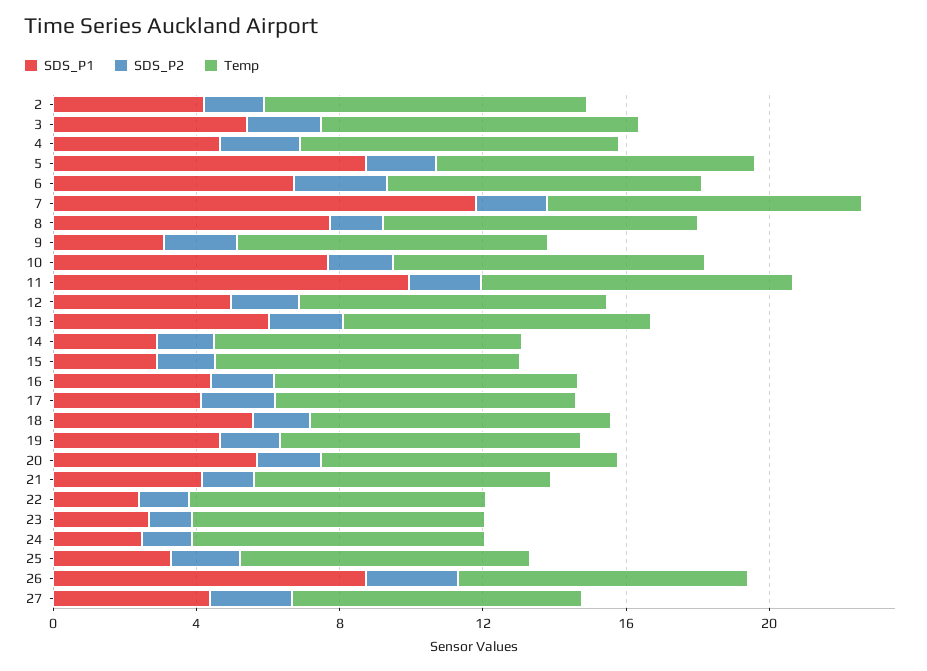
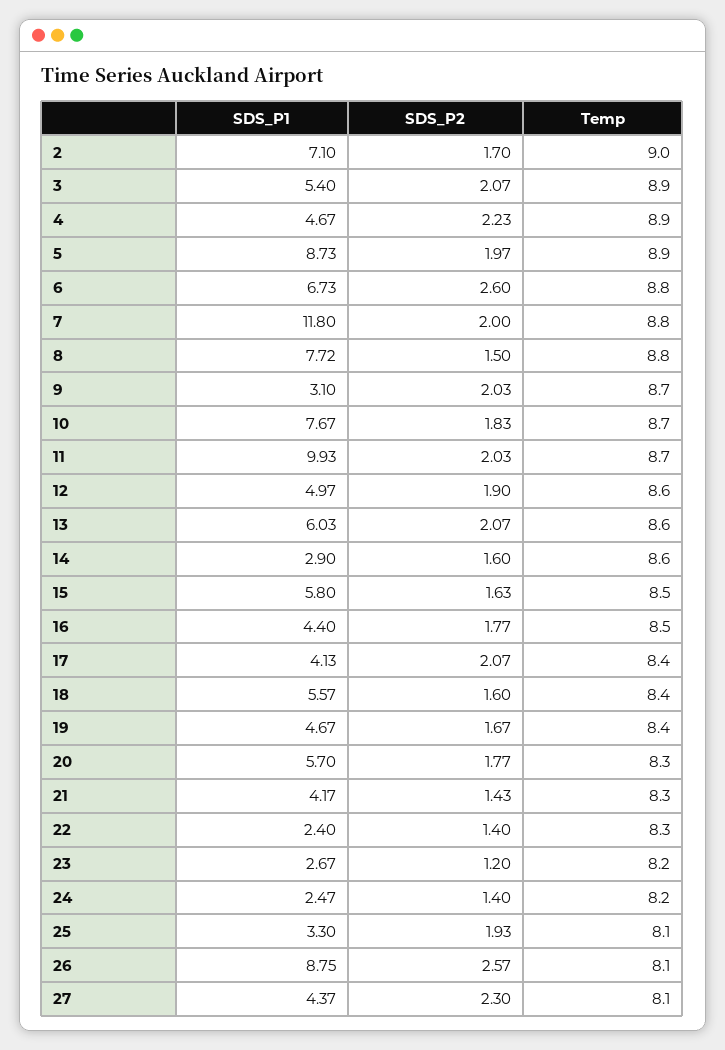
SDS_P1, 2: 4 -> 7.1
SDS_P1, 15: 3 -> 5.8

